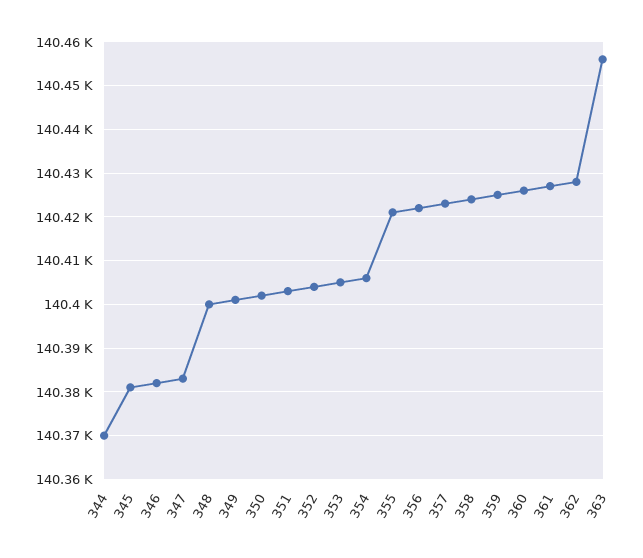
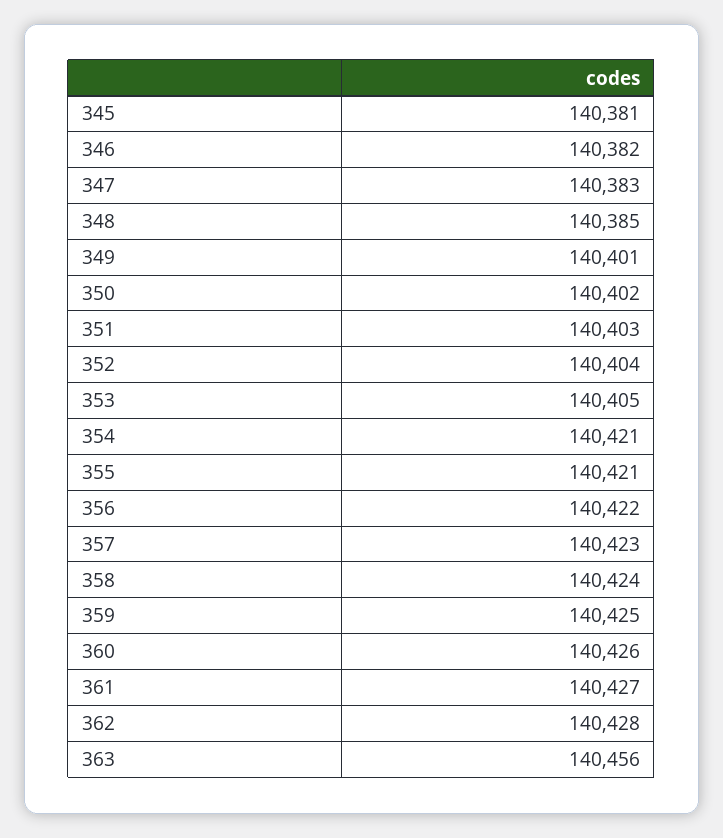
344: 140370 -> none
348: 140400 -> 140385
354: 140405 -> 140421

